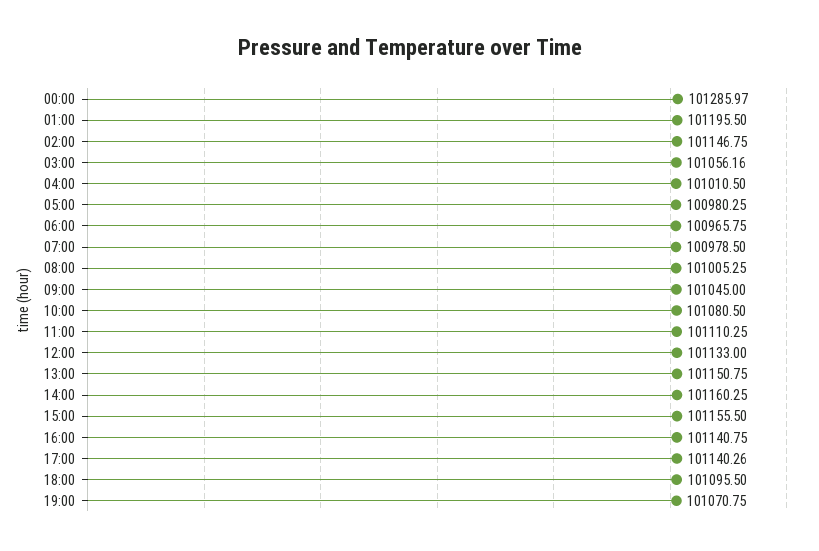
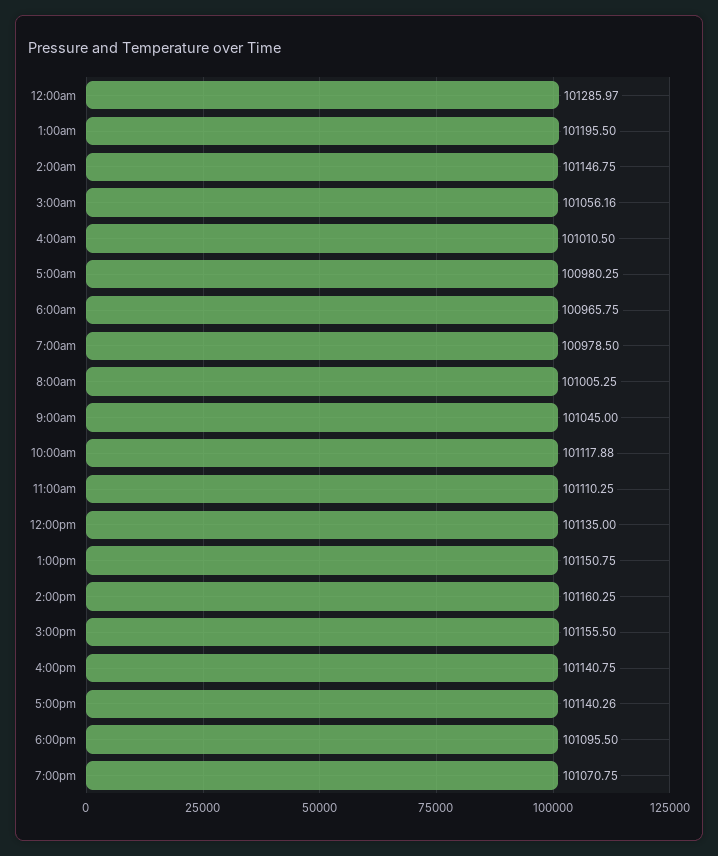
10:00: 101080.5 -> 101117.88
12:00: 101133 -> 101135

